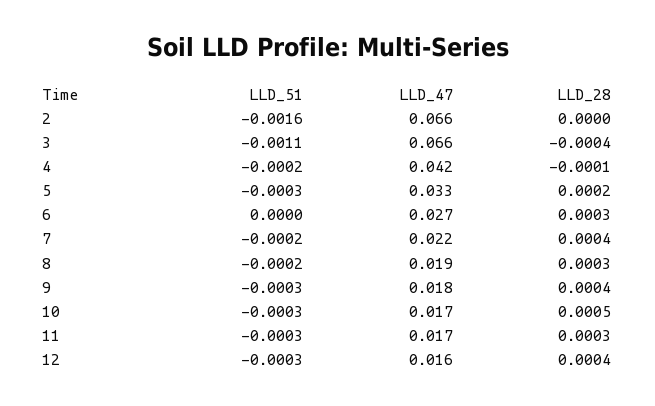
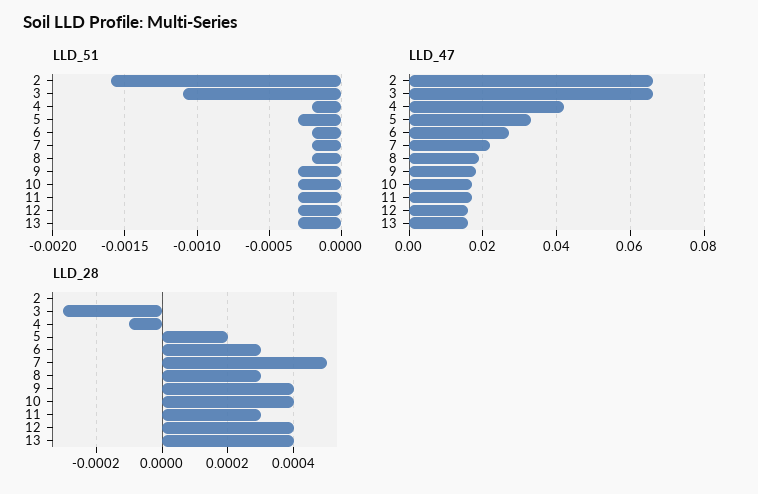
LLD_28, 3: -0.0004 -> -0.0003
LLD_51, 6: 0 -> -0.0002
LLD_28, 7: 0.0004 -> 0.0005
LLD_28, 10: 0.0005 -> 0.0004
LLD_51, 13: none -> -0.0003
LLD_47, 13: none -> 0.015
LLD_28, 13: none -> 0.0004

